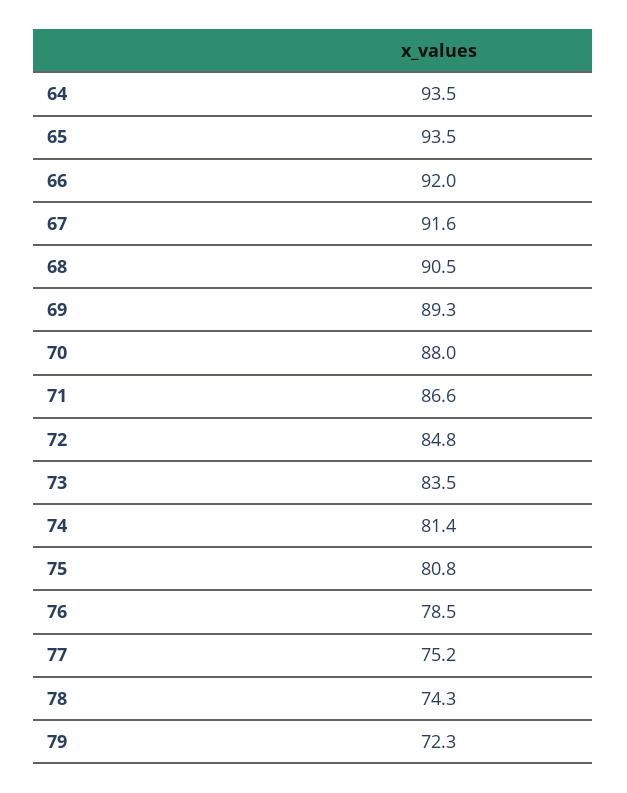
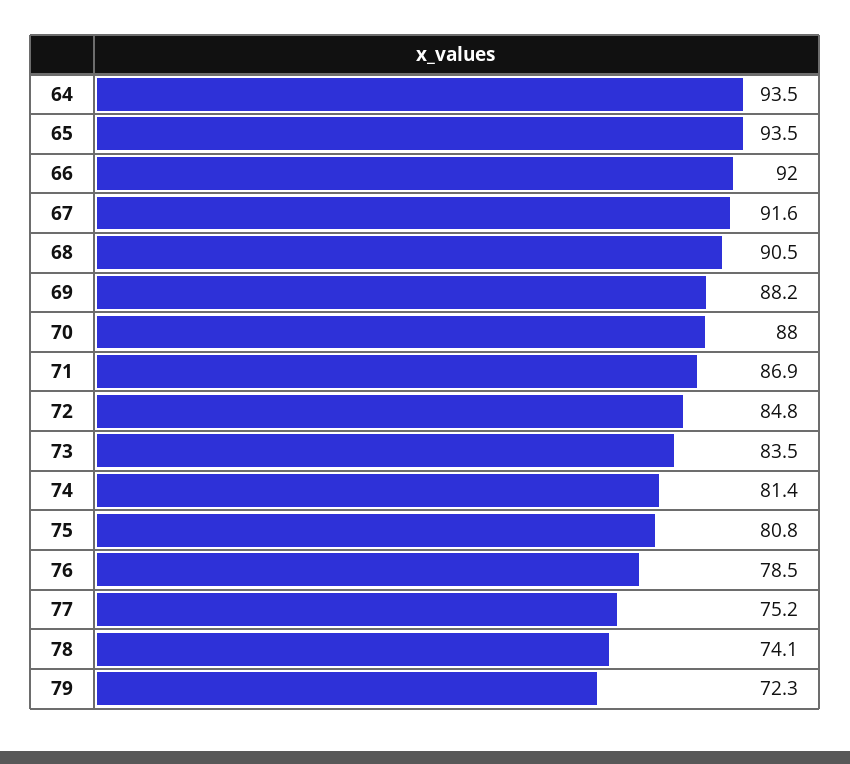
69: 89.3 -> 88.2
71: 86.6 -> 86.9
78: 74.3 -> 74.1

